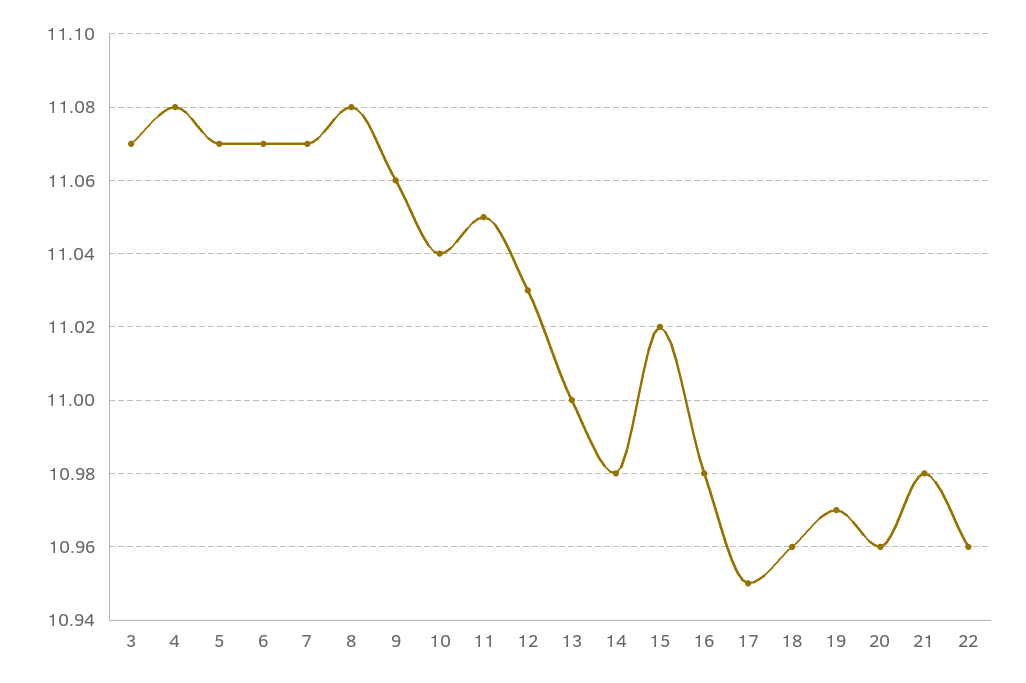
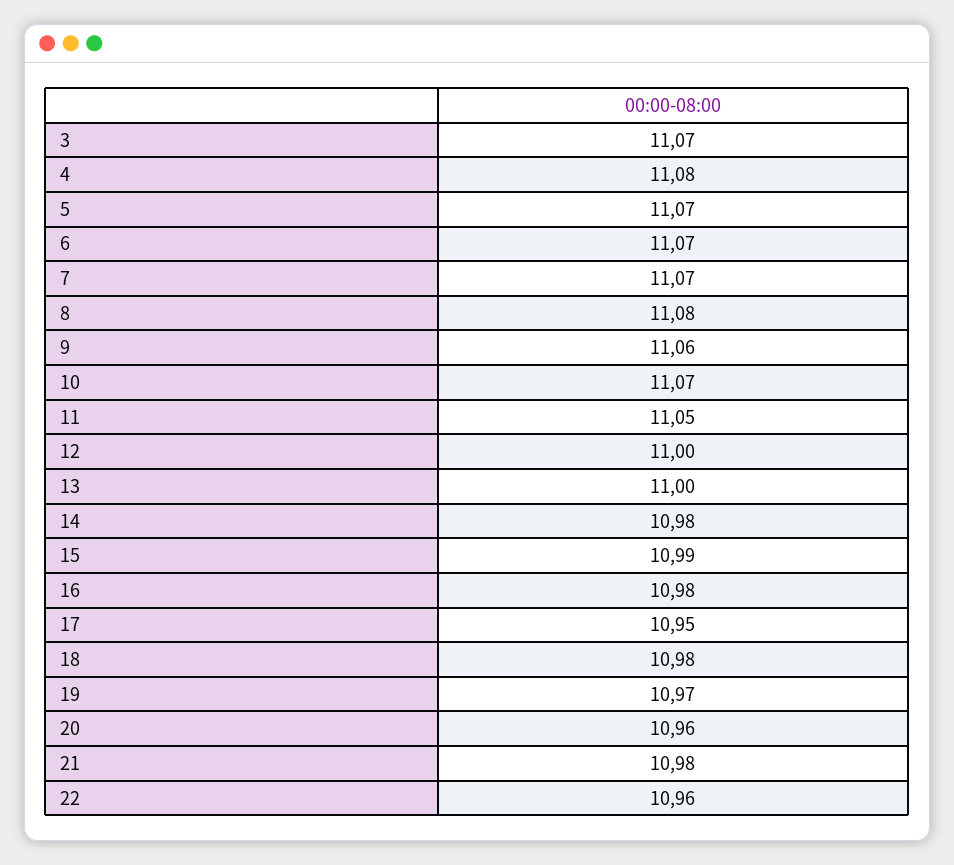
10: 11.04 -> 11.07
12: 11.03 -> 11
15: 11.02 -> 10.99
18: 10.96 -> 10.98

